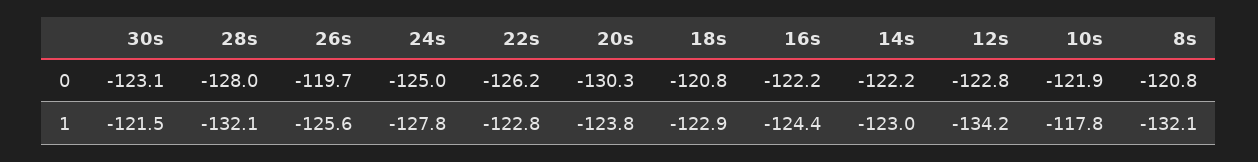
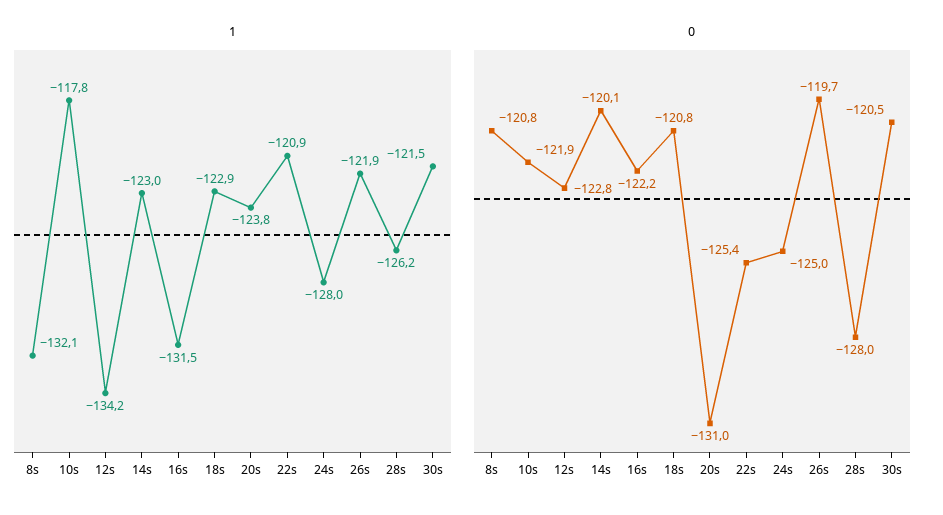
0, 30s: -123.1 -> -120.5
0, 22s: -126.2 -> -125.4
0, 20s: -130.3 -> -131
0, 14s: -122.2 -> -120.1
1, 28s: -132.1 -> -126.2
1, 26s: -125.6 -> -121.9
1, 24s: -127.8 -> -128
1, 22s: -122.8 -> -120.9
1, 16s: -124.4 -> -131.5

